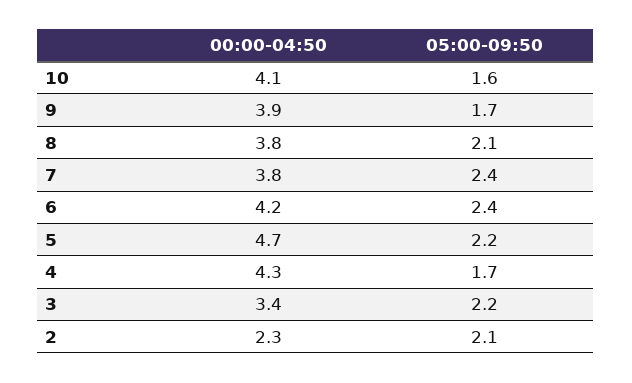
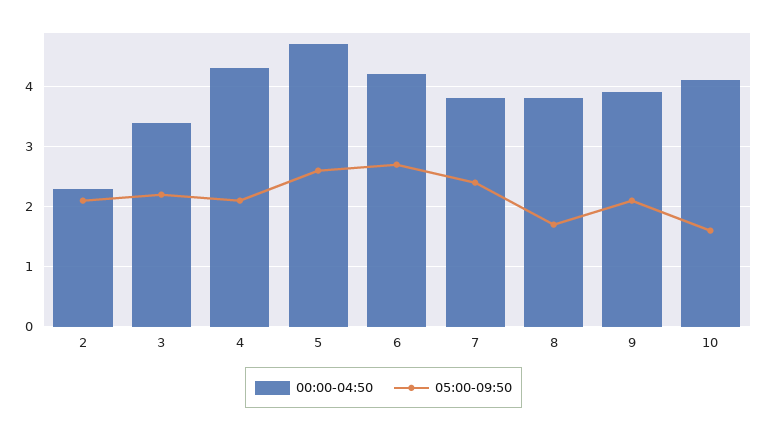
05:00-09:50, 9: 1.7 -> 2.1
05:00-09:50, 8: 2.1 -> 1.7
05:00-09:50, 6: 2.4 -> 2.7
05:00-09:50, 5: 2.2 -> 2.6
05:00-09:50, 4: 1.7 -> 2.1

